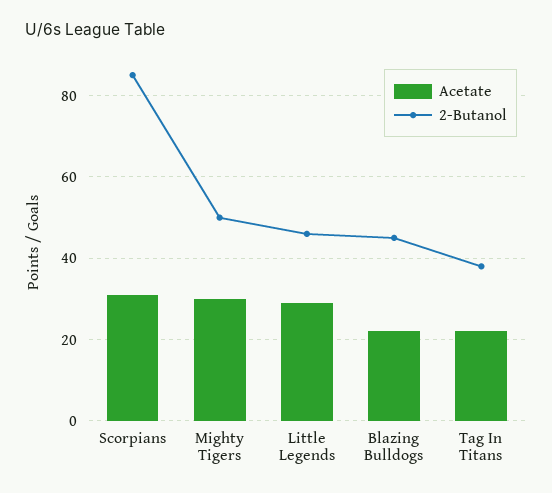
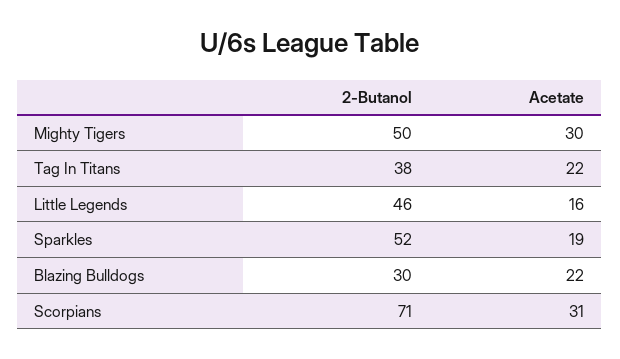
2-Butanol, Scorpians: 85 -> 71
Acetate, Little Legends: 30 -> 16
2-Butanol, Blazing Bulldogs: 45 -> 30
2-Butanol, Sparkles: none -> 52
Acetate, Sparkles: none -> 19

